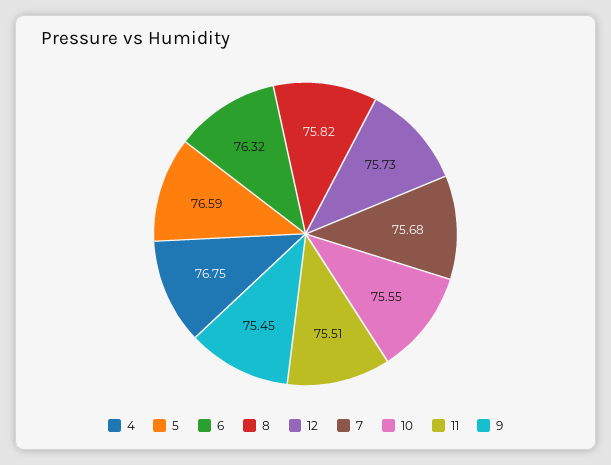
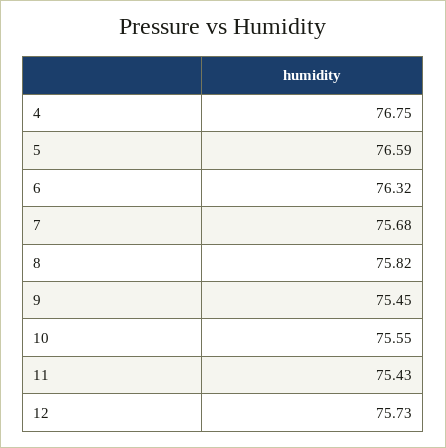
11: 75.51 -> 75.43

